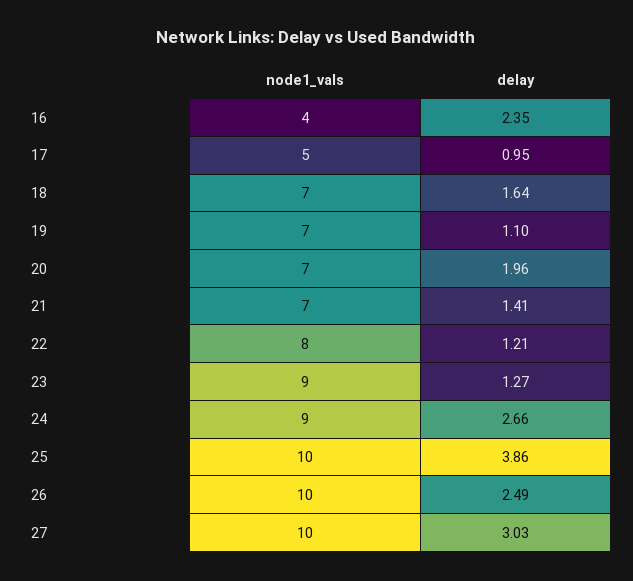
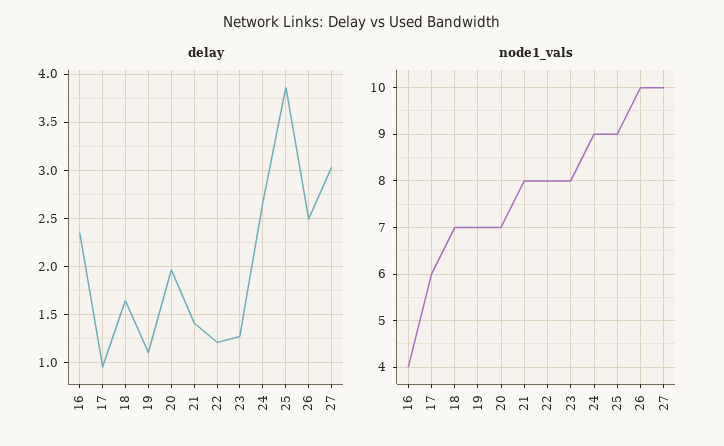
node1_vals, 17: 5 -> 6
node1_vals, 21: 7 -> 8
node1_vals, 23: 9 -> 8
node1_vals, 25: 10 -> 9

